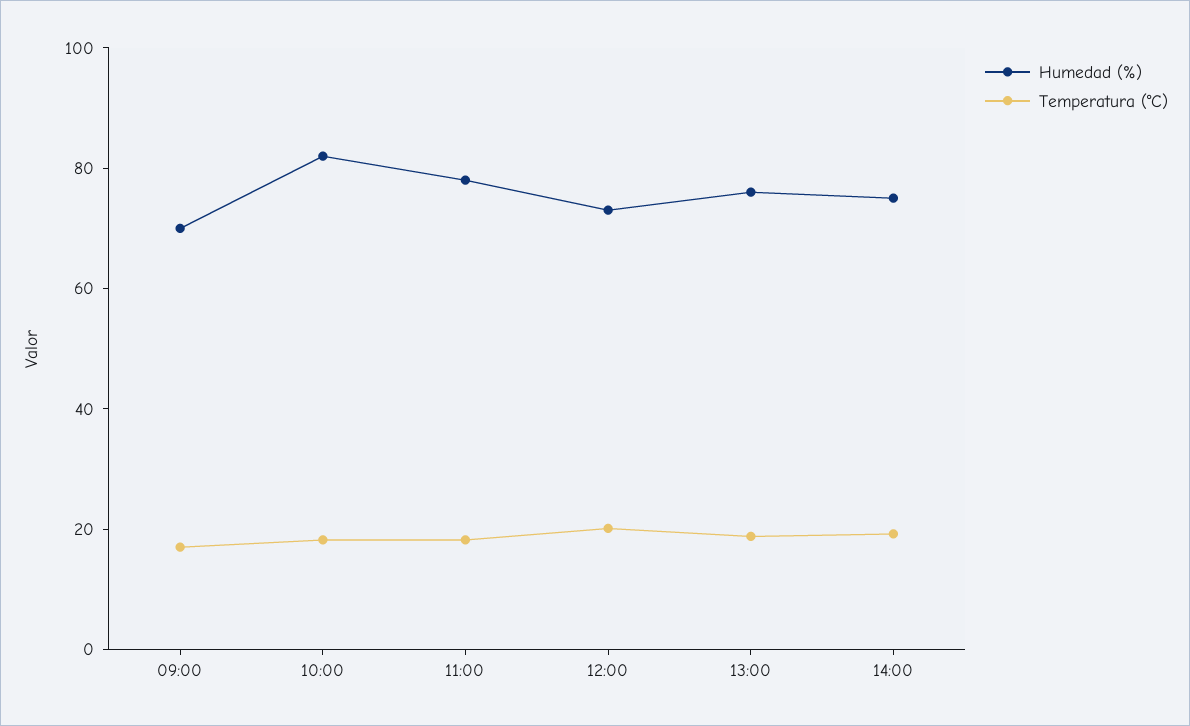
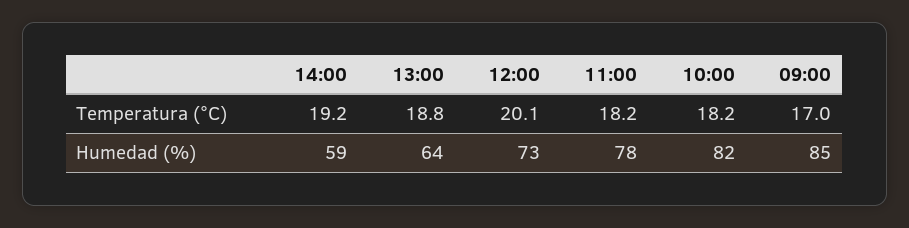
Humedad (%), 09:00: 70 -> 85
Humedad (%), 13:00: 75 -> 64
Humedad (%), 14:00: 75 -> 59

